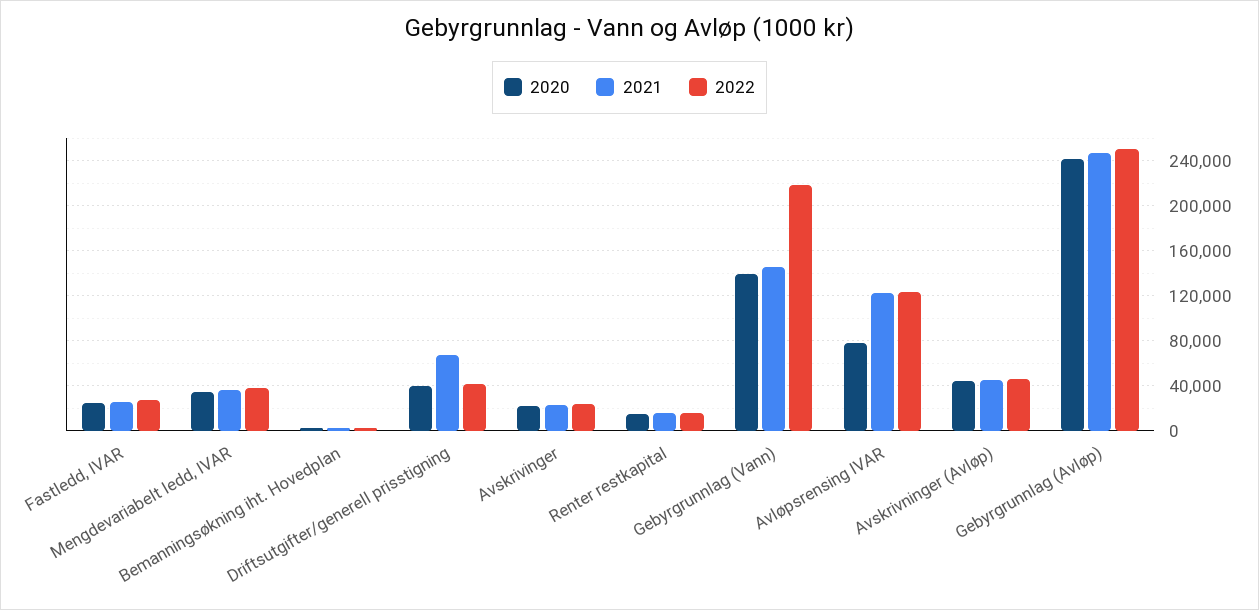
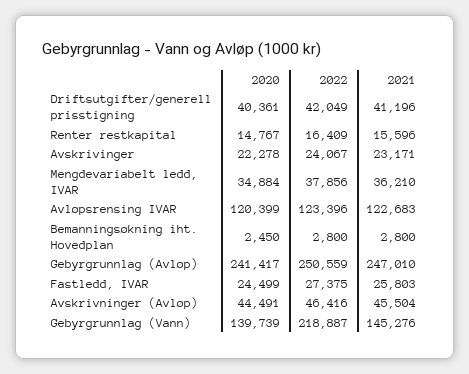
2021, Driftsutgifter/generell prisstigning: 70000 -> 41196
2020, Avløpsrensing IVAR: 80000 -> 120399

